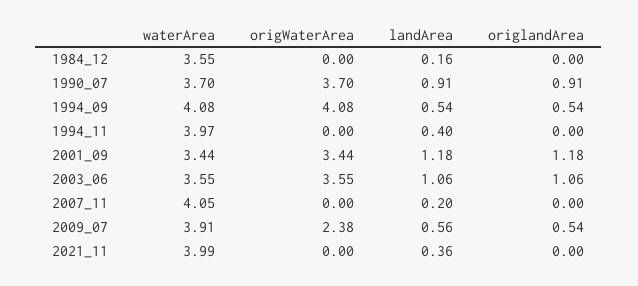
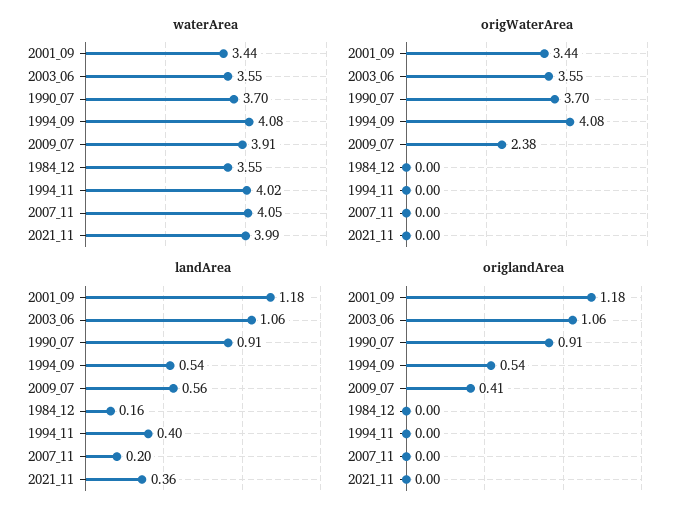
waterArea, 1994_11: 3.97 -> 4.02
origlandArea, 2009_07: 0.54 -> 0.41

